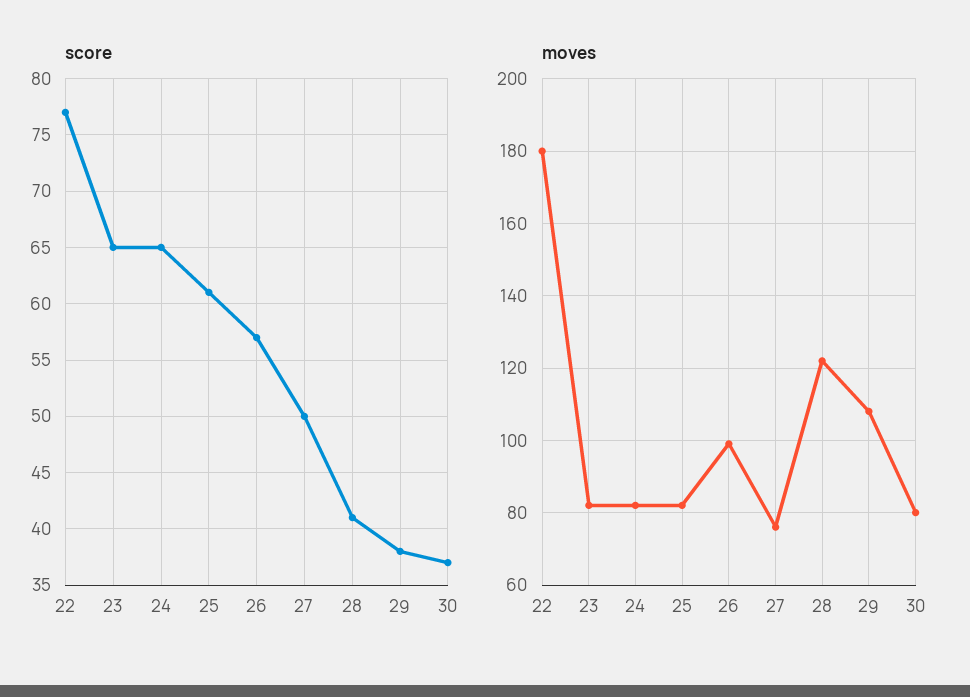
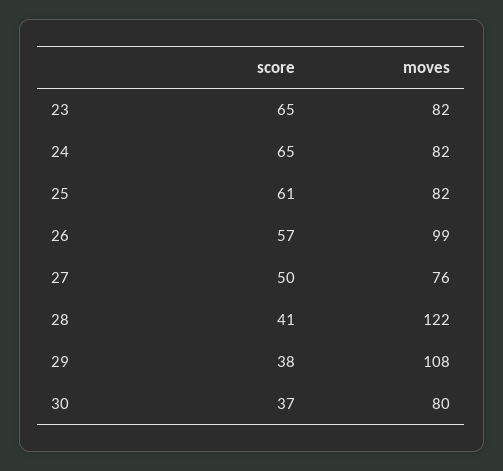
score, 22: 77 -> none
moves, 22: 180 -> none

